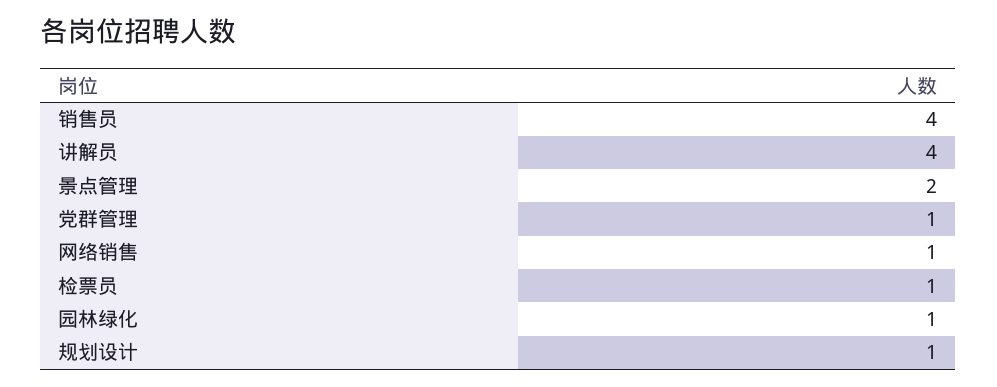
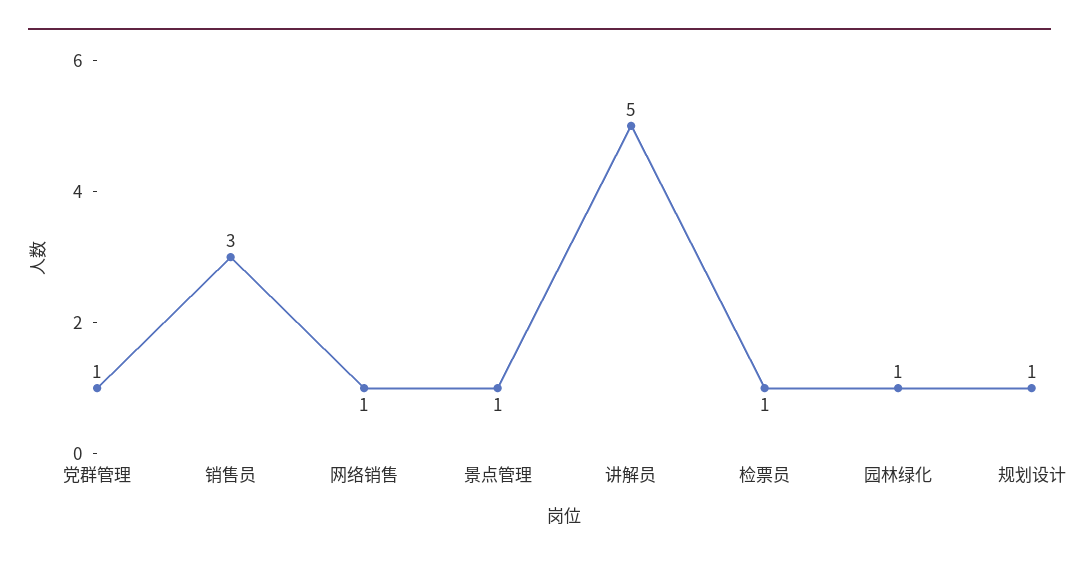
销售员: 4 -> 3
讲解员: 4 -> 5
景点管理: 2 -> 1

